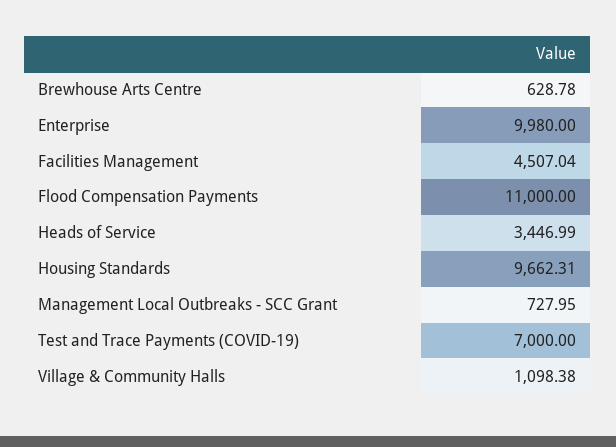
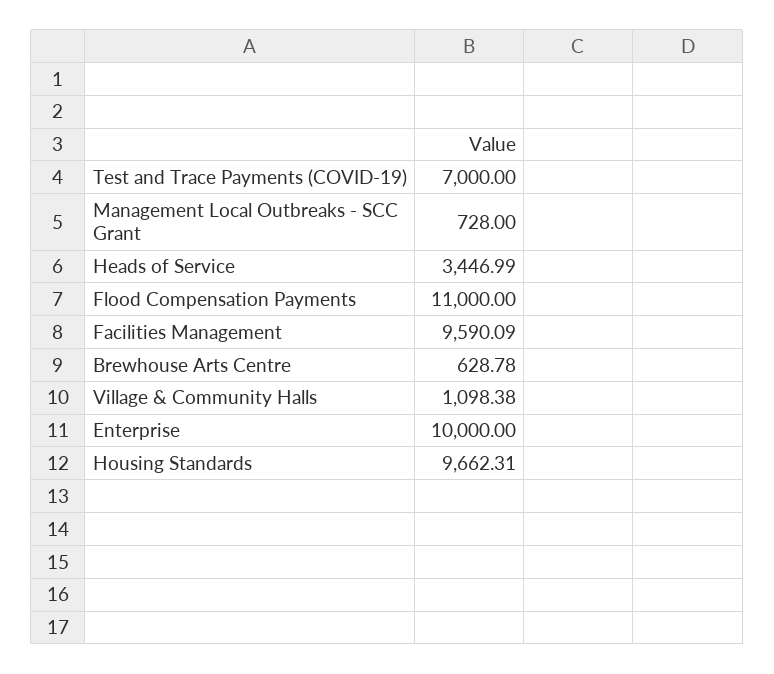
Enterprise: 9980 -> 10000
Facilities Management: 4507.04 -> 9590.09
Management Local Outbreaks - SCC Grant: 727.95 -> 728

